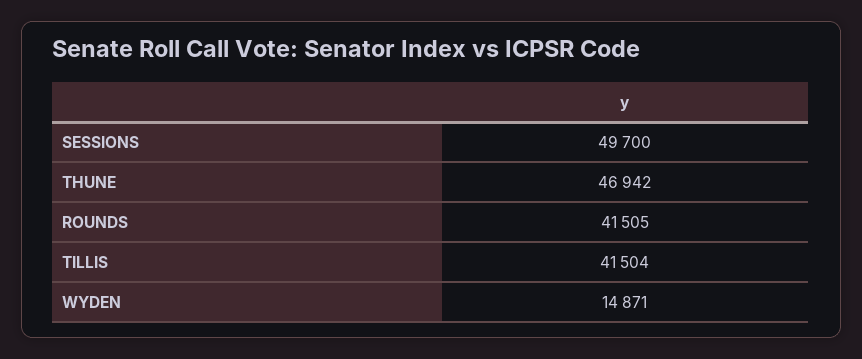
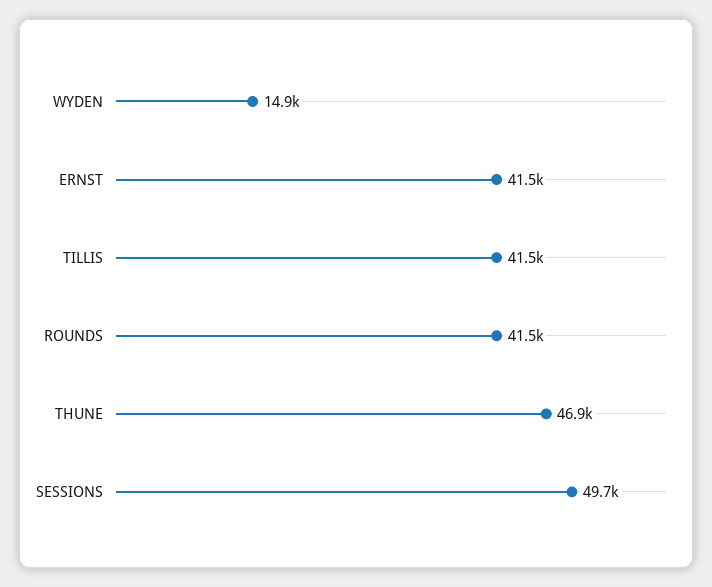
ERNST: none -> 41500

